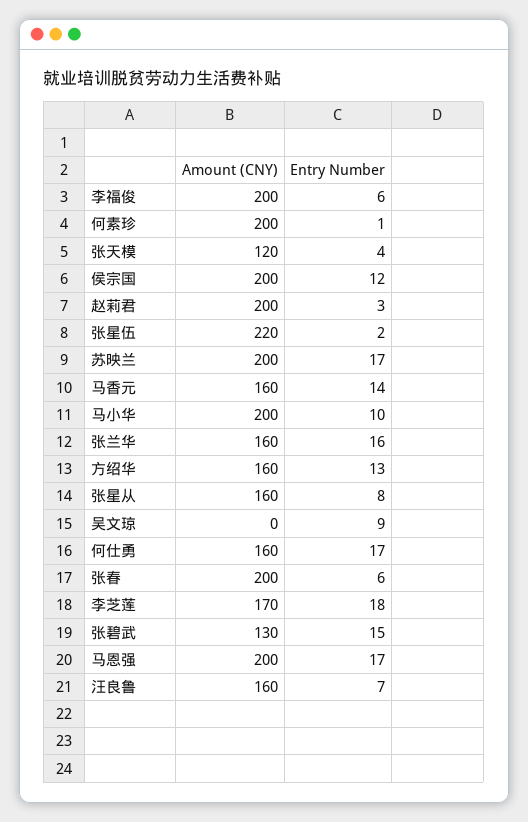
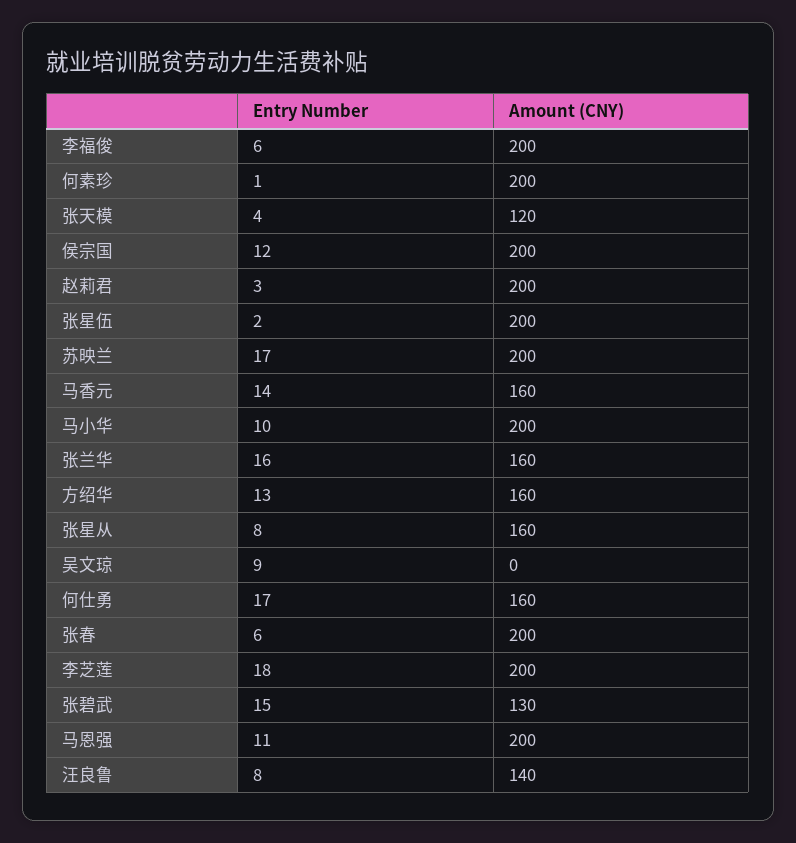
Amount (CNY), 张星伍: 220 -> 200
Amount (CNY), 李芝莲: 170 -> 200
Entry Number, 马恩强: 17 -> 11
Amount (CNY), 汪良鲁: 160 -> 140
Entry Number, 汪良鲁: 7 -> 8

